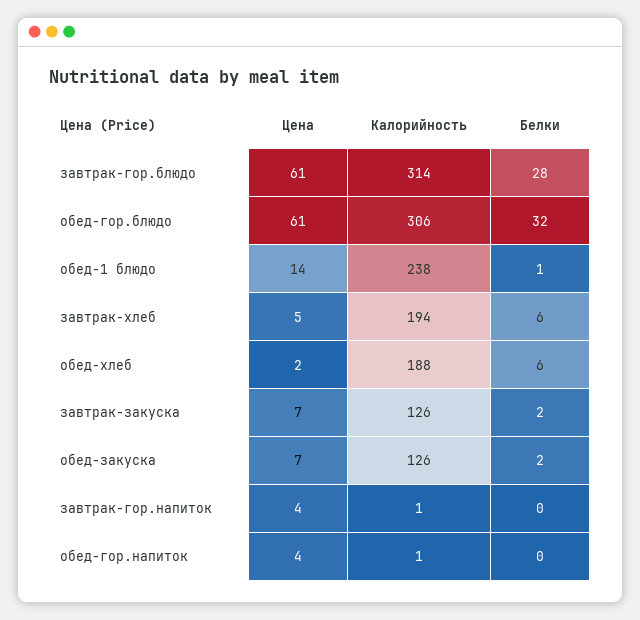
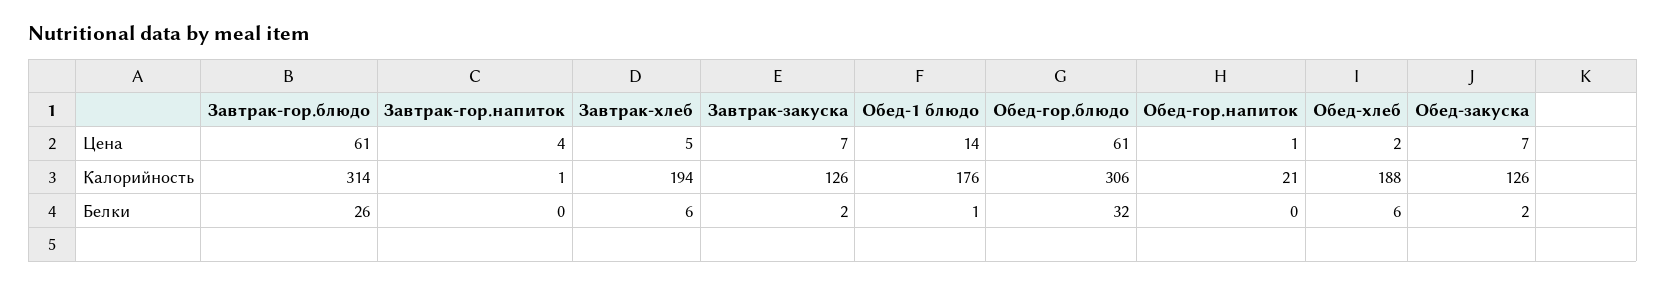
Белки, завтрак-гор.блюдо: 28 -> 26
Калорийность, обед-1 блюдо: 238 -> 176
Цена, обед-гор.напиток: 4 -> 1
Калорийность, обед-гор.напиток: 1 -> 21

